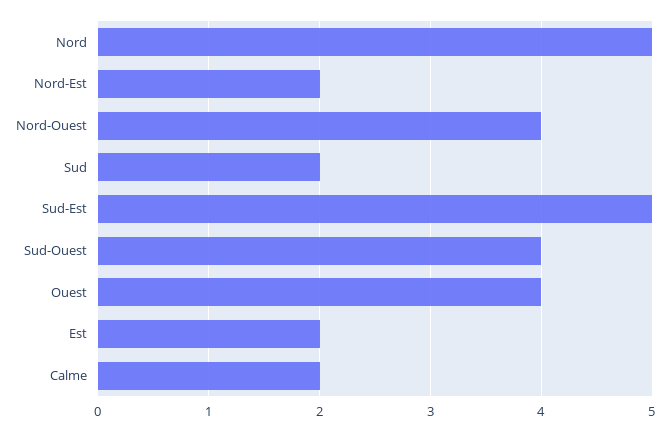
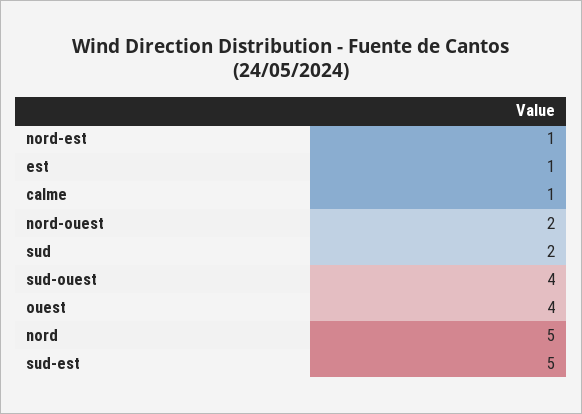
Nord-Est: 2 -> 1
Nord-Ouest: 4 -> 2
Est: 2 -> 1
Calme: 2 -> 1

